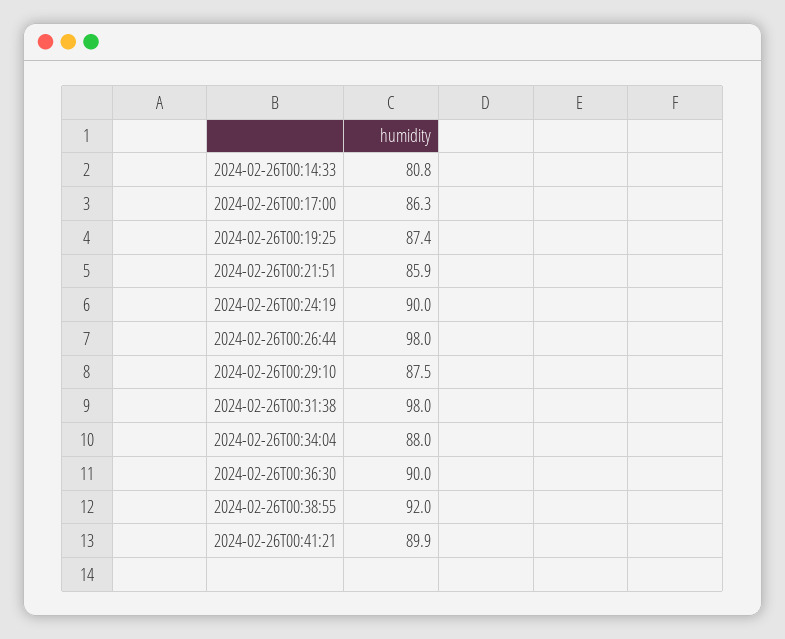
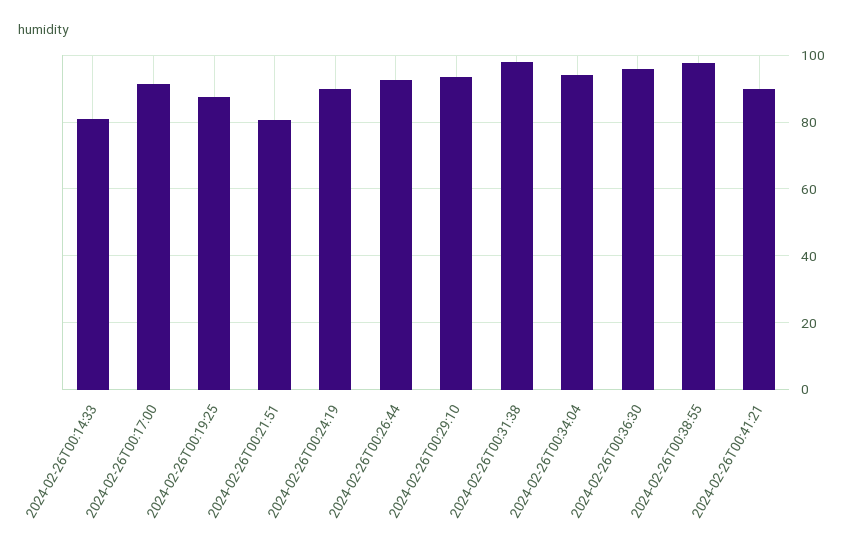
2024-02-26T00:17:00: 86.3 -> 92
2024-02-26T00:21:51: 85.9 -> 80
2024-02-26T00:26:44: 98 -> 92
2024-02-26T00:29:10: 87.5 -> 94
2024-02-26T00:34:04: 88 -> 94
2024-02-26T00:36:30: 90 -> 96
2024-02-26T00:38:55: 92 -> 98

